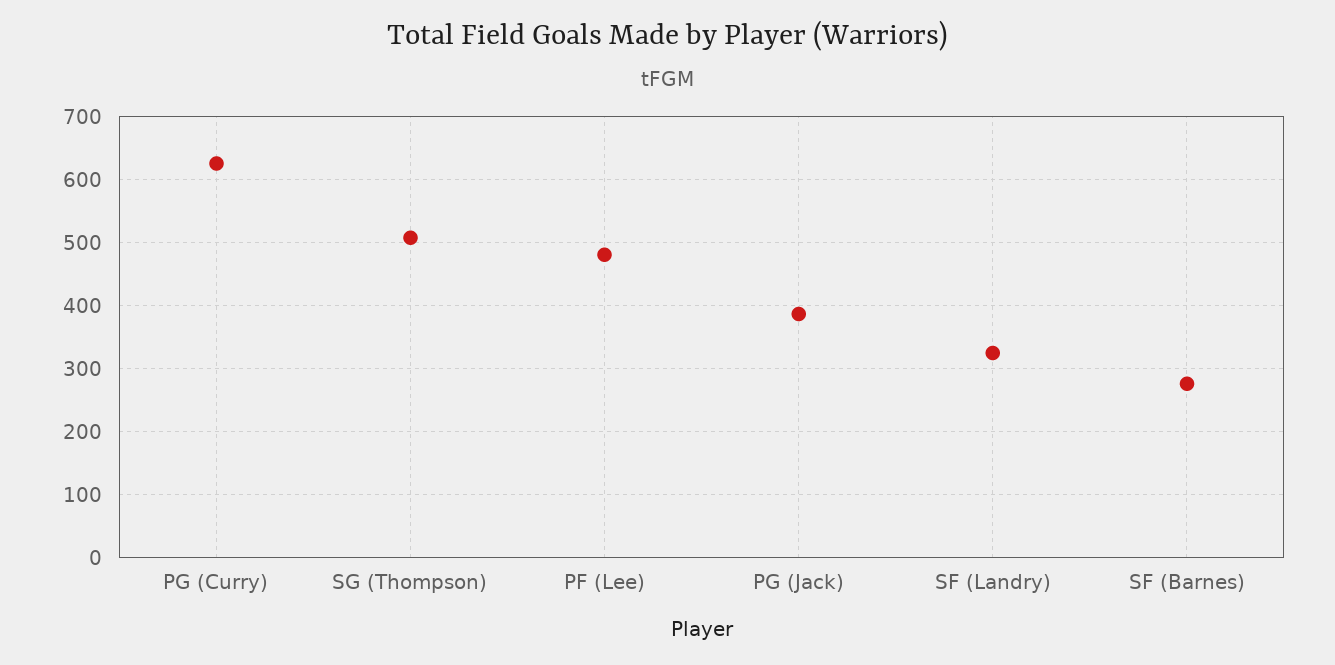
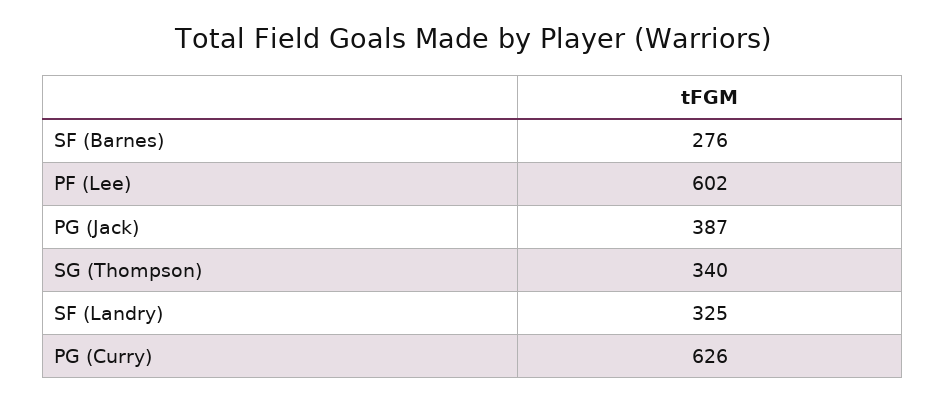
SG (Thompson): 510 -> 340
PF (Lee): 480 -> 602

